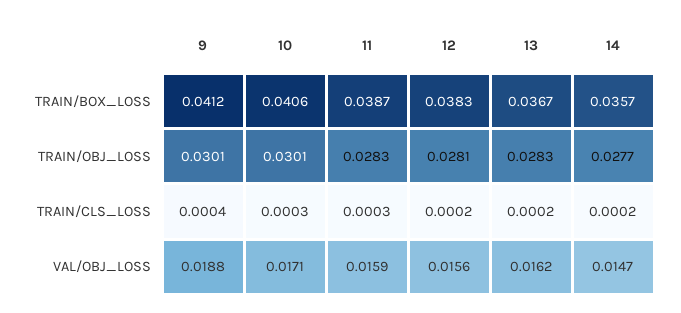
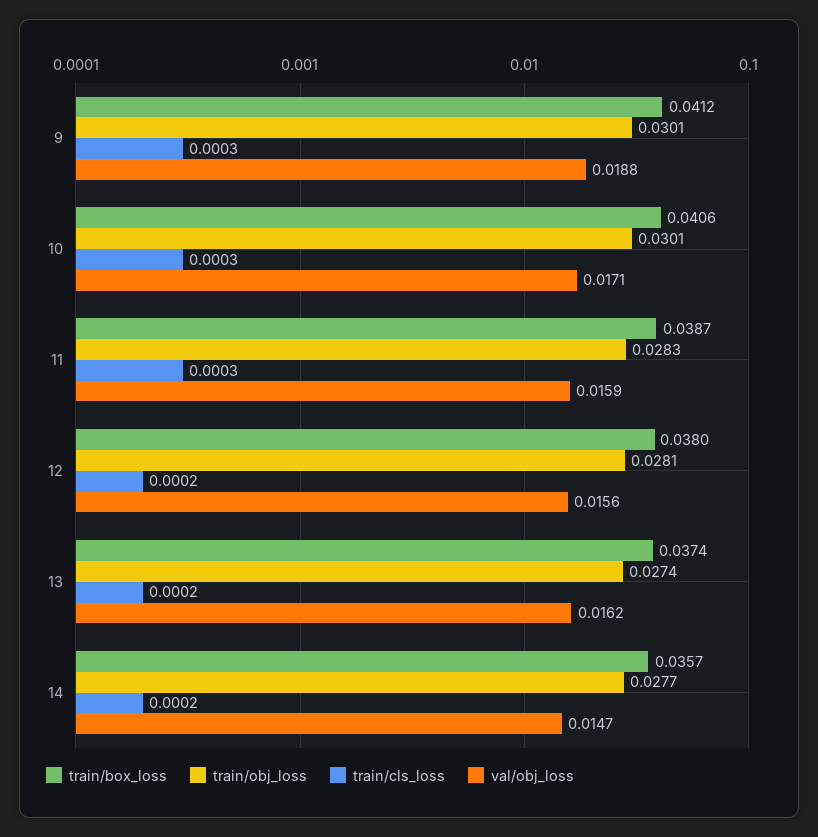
TRAIN/BOX_LOSS, 12: 0.0383 -> 0.038
TRAIN/BOX_LOSS, 13: 0.0367 -> 0.0374
TRAIN/OBJ_LOSS, 13: 0.0283 -> 0.0274
TRAIN/CLS_LOSS, 9: 0.0004 -> 0.0003

